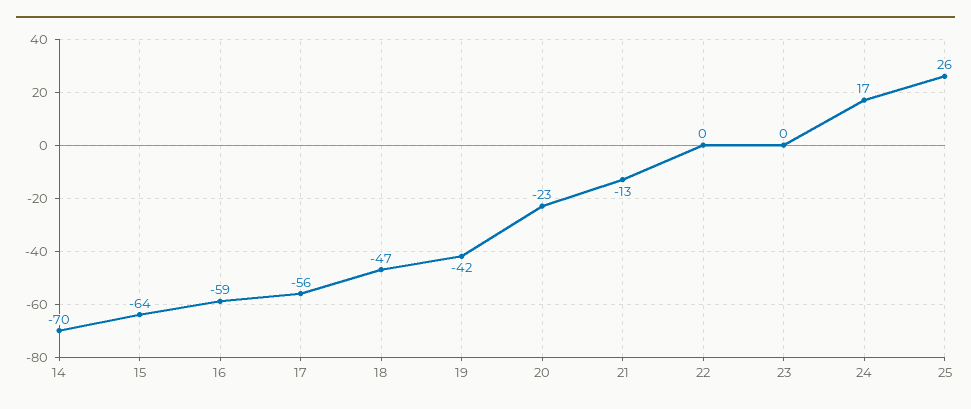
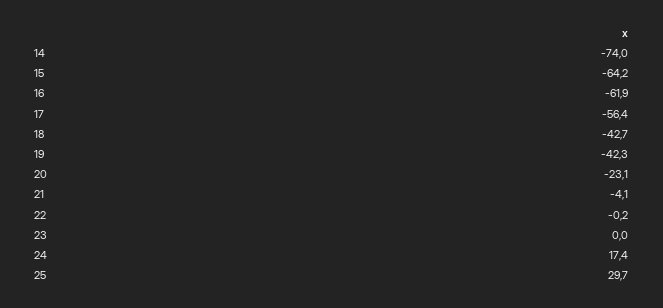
14: -70 -> -74
16: -59 -> -61.9
18: -47 -> -42.7
21: -13 -> -4.1
25: 26 -> 29.7

